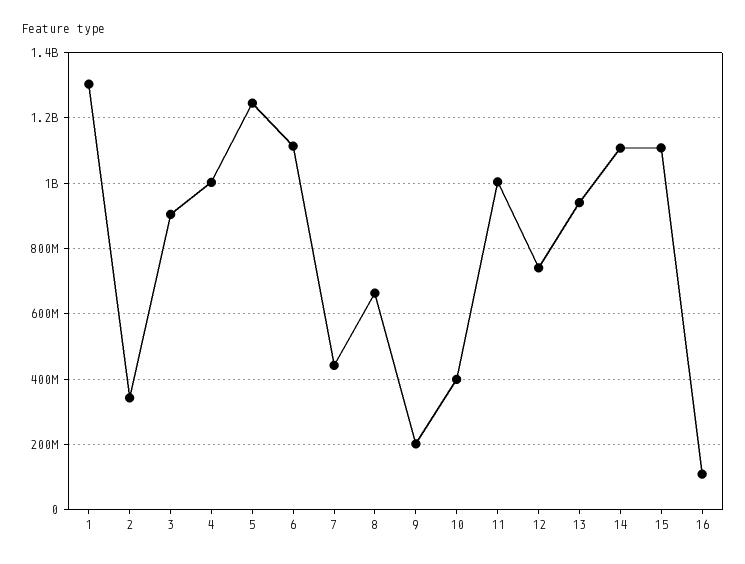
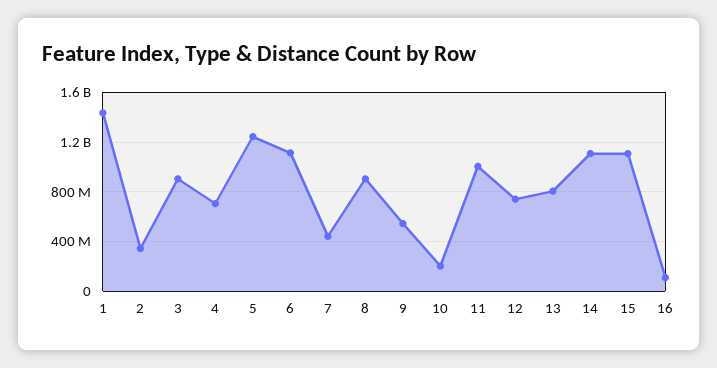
1: 1300000000 -> 1450000000
4: 1000000000 -> 700000000
8: 660000000 -> 900000000
9: 200000000 -> 550000000
10: 400000000 -> 200000000
13: 940000000 -> 800000000

